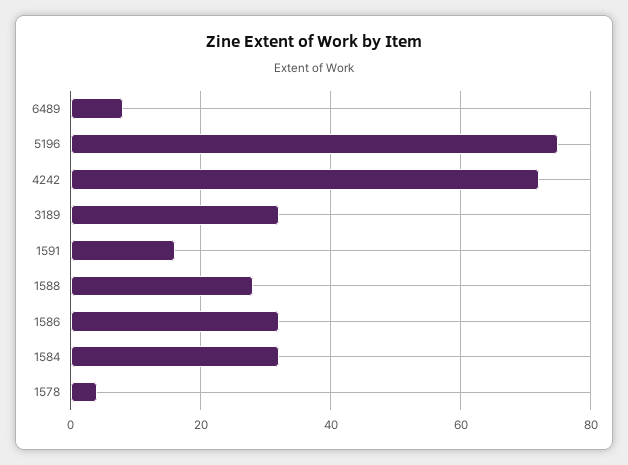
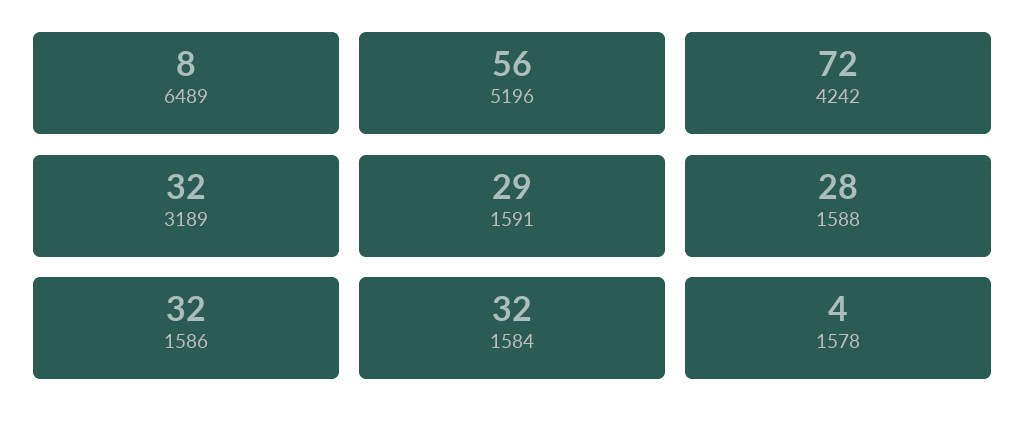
5196: 75 -> 56
1591: 15 -> 29

